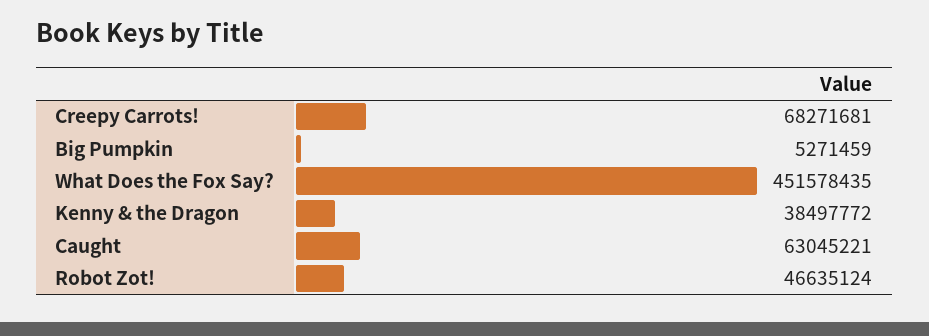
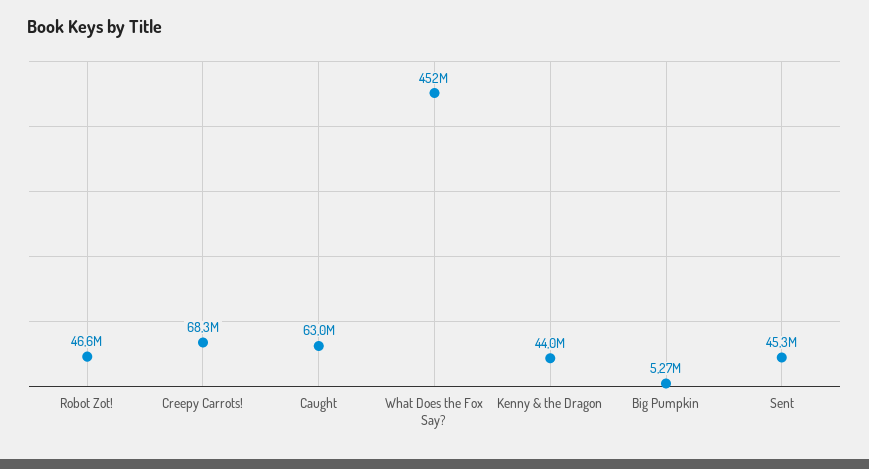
Kenny & the Dragon: 38497772 -> 44000000
Sent: none -> 45300000

